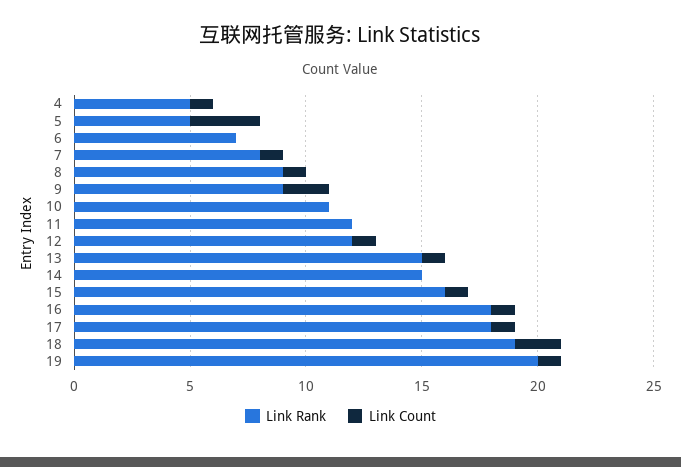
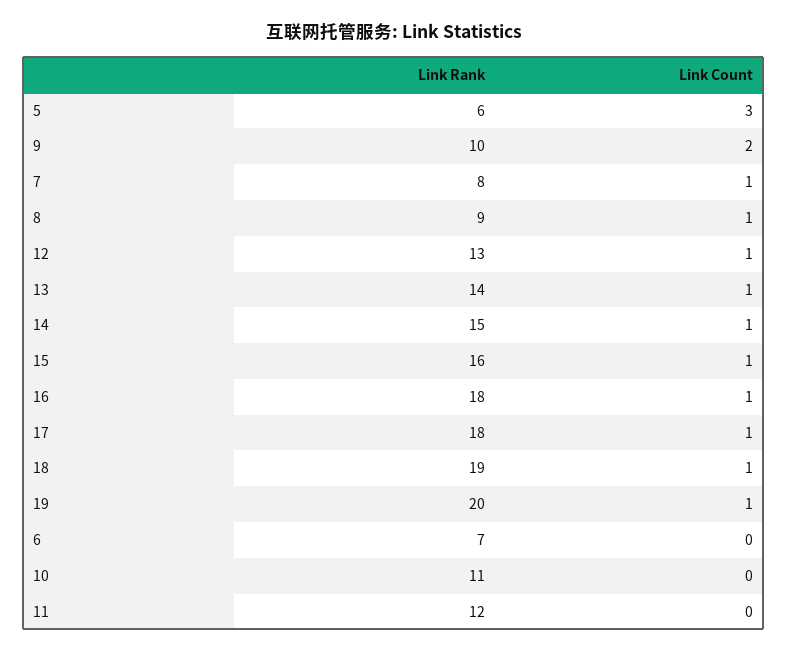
Link Rank, 4: 5 -> none
Link Count, 4: 1 -> none
Link Rank, 5: 5 -> 6
Link Rank, 9: 9 -> 10
Link Rank, 12: 12 -> 13
Link Rank, 13: 15 -> 14
Link Count, 14: 0 -> 1
Link Count, 18: 2 -> 1

